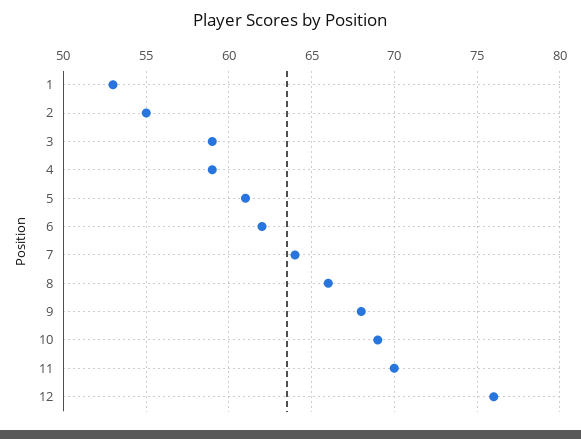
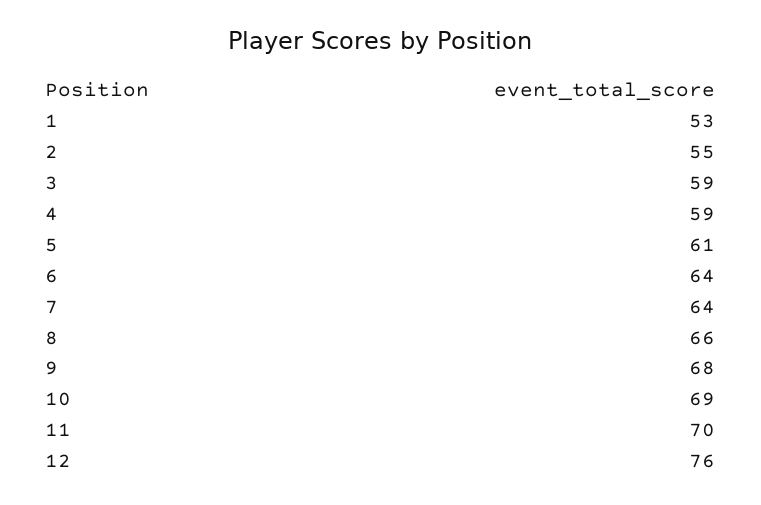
6: 62 -> 64

